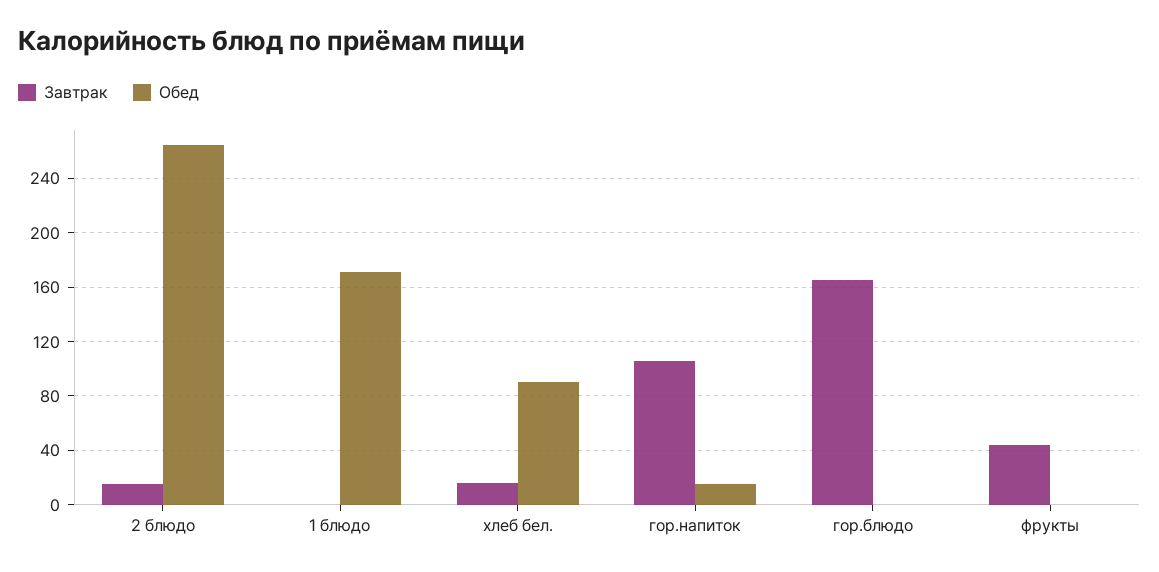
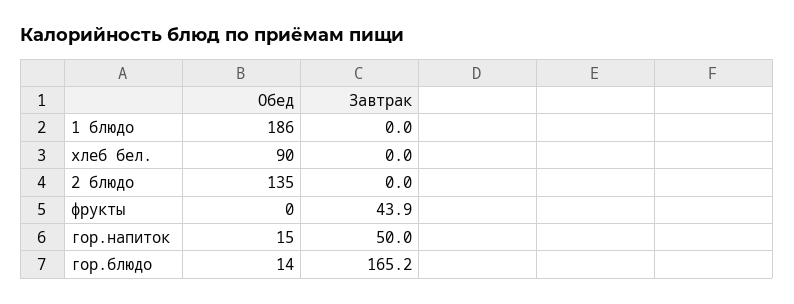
Завтрак, 2 блюдо: 15 -> 0
Обед, 2 блюдо: 265 -> 135
Обед, 1 блюдо: 170 -> 186
Завтрак, хлеб бел.: 15 -> 0
Завтрак, гор.напиток: 105 -> 50
Обед, гор.блюдо: 0 -> 14

